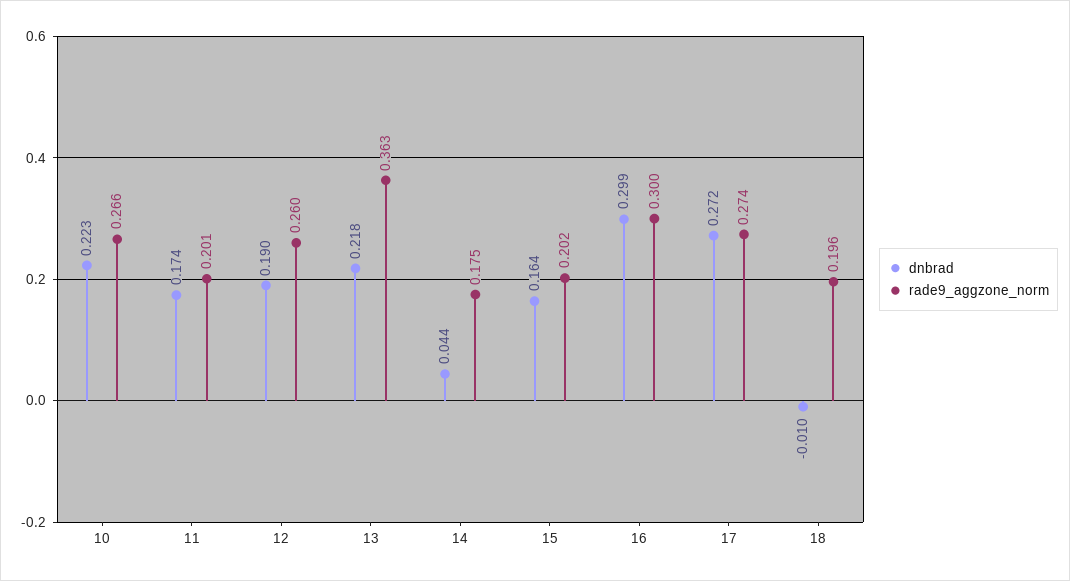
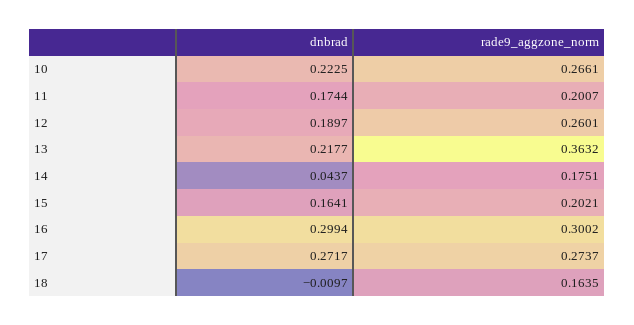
rade9_aggzone_norm, 18: 0.196 -> 0.1635

